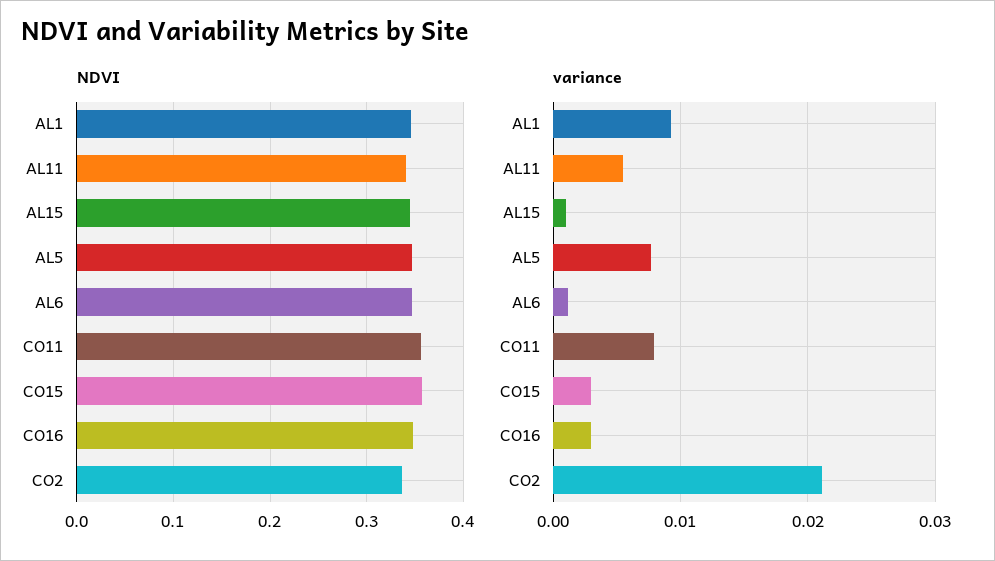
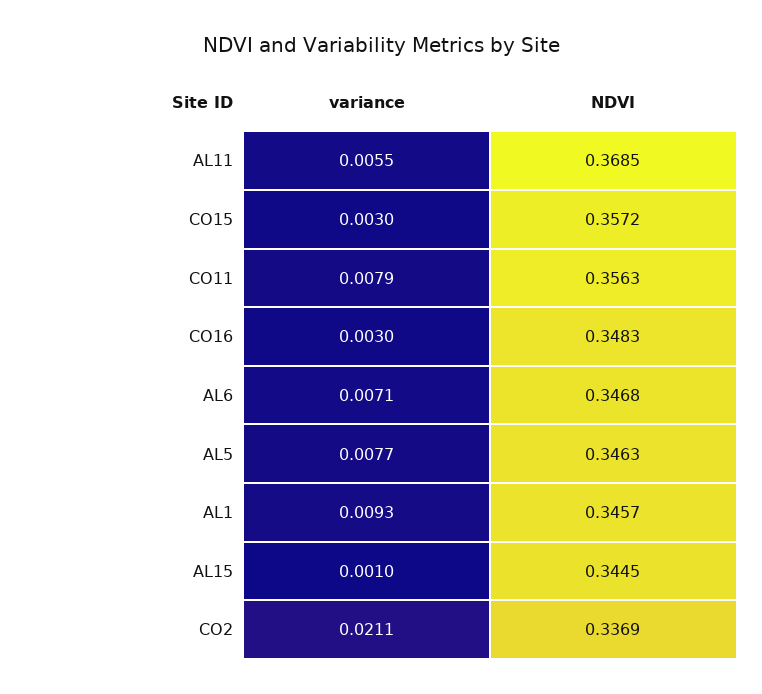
NDVI, AL11: 0.34 -> 0.3685
variance, AL6: 0.001 -> 0.0071

